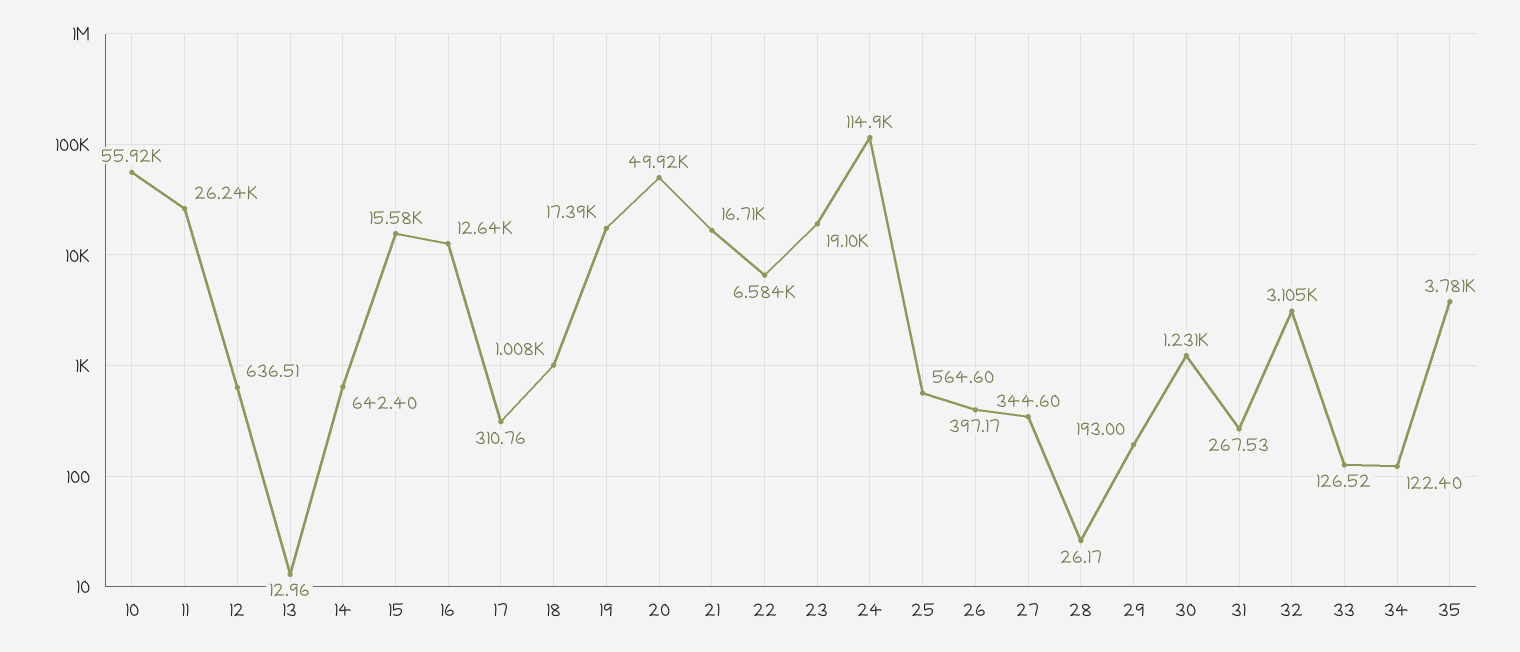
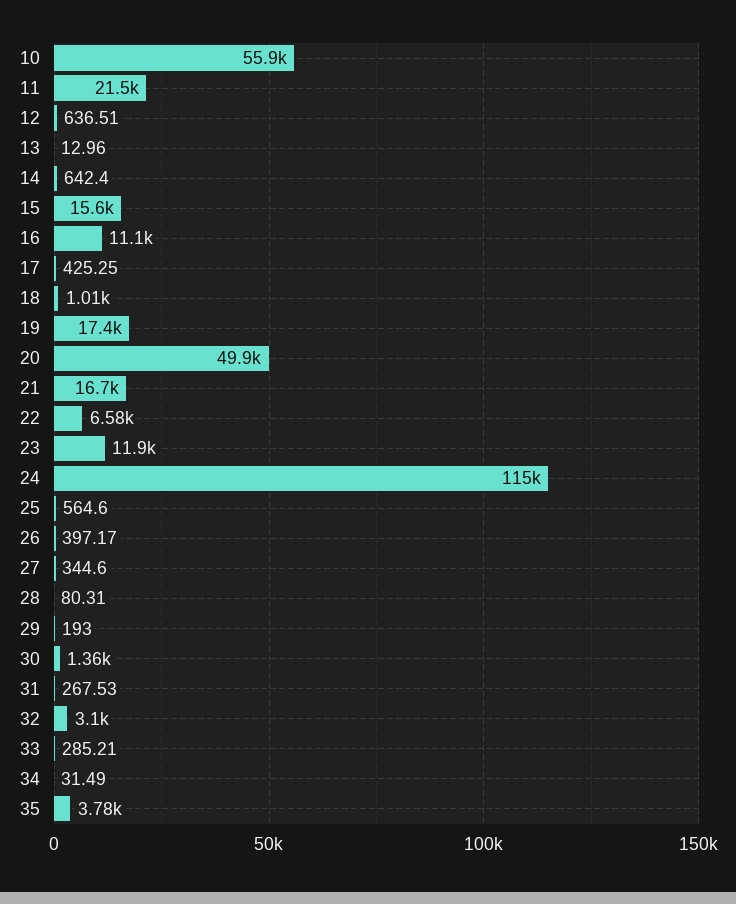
11: 26240 -> 21500
16: 12640 -> 11100
17: 310.76 -> 425.25
23: 19100 -> 11900
28: 26.17 -> 80.31
30: 1231 -> 1360
33: 126.52 -> 285.21
34: 122.4 -> 31.49

